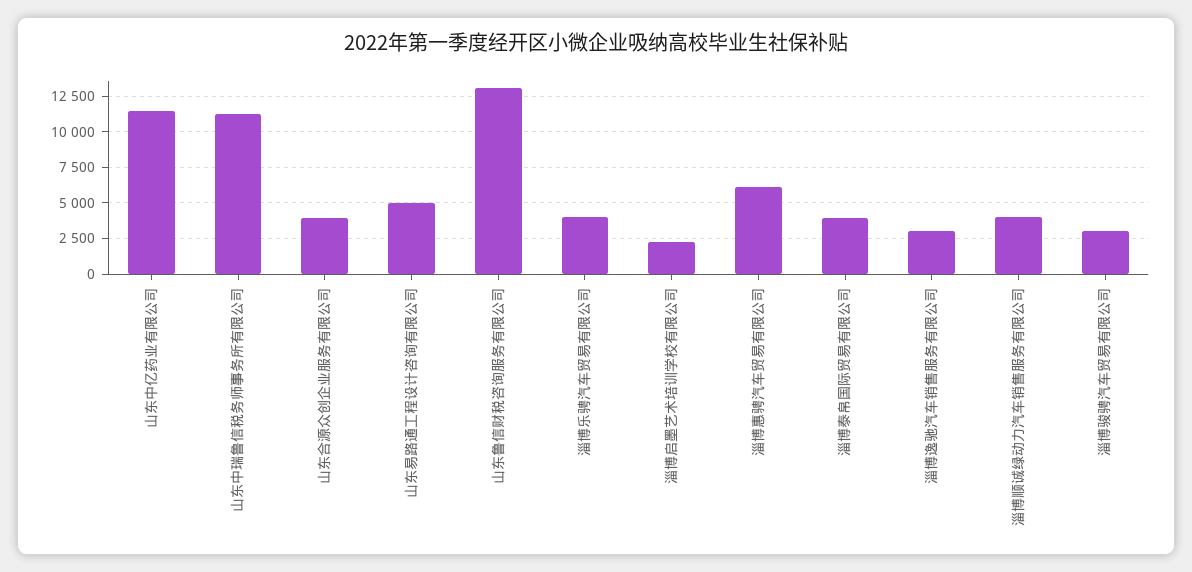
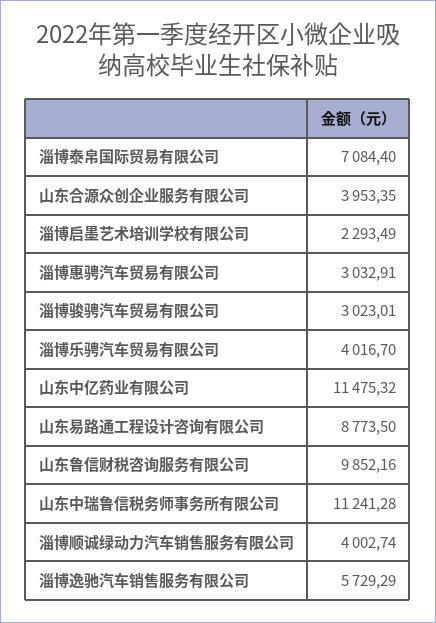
山东易路通工程设计咨询有限公司: 5000 -> 8773.5
山东鲁信财税咨询服务有限公司: 13000 -> 9852.16
淄博惠骋汽车贸易有限公司: 6000 -> 3032.91
淄博泰帛国际贸易有限公司: 4000 -> 7084.4
淄博逸驰汽车销售服务有限公司: 3000 -> 5729.29

